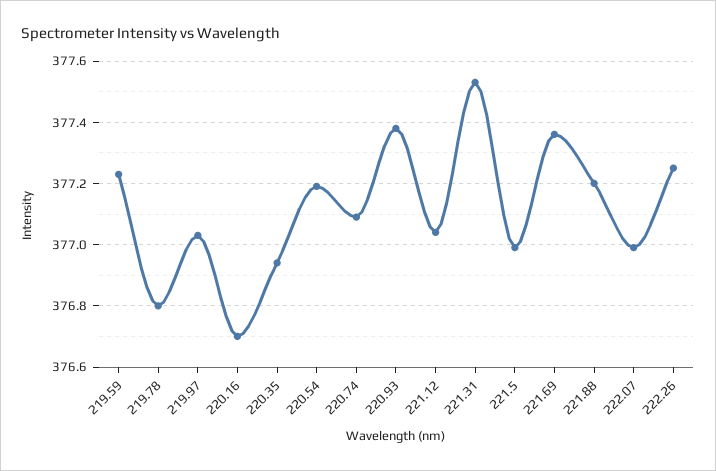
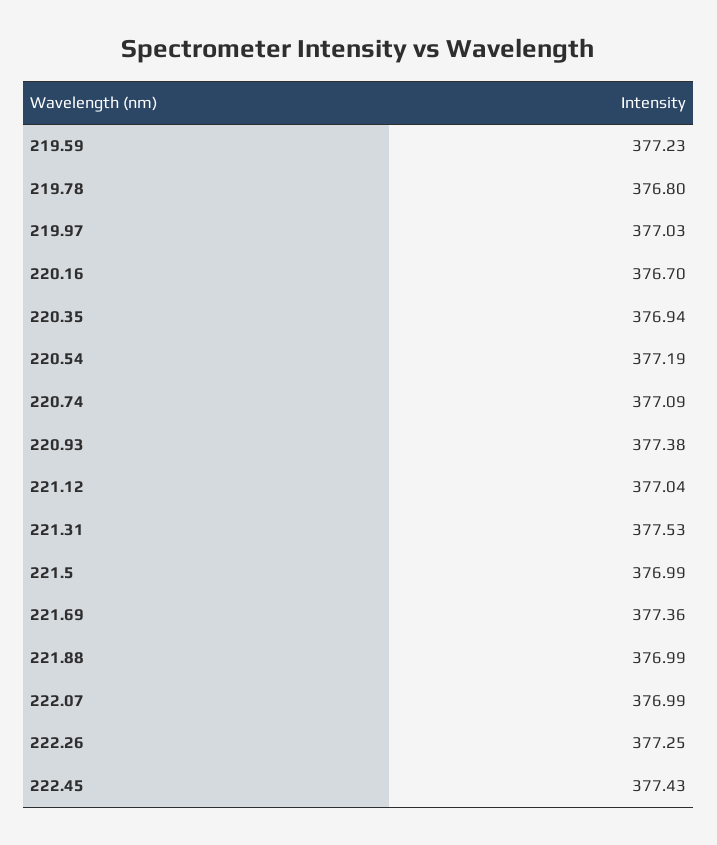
221.88: 377.2 -> 376.99
222.45: none -> 377.43

